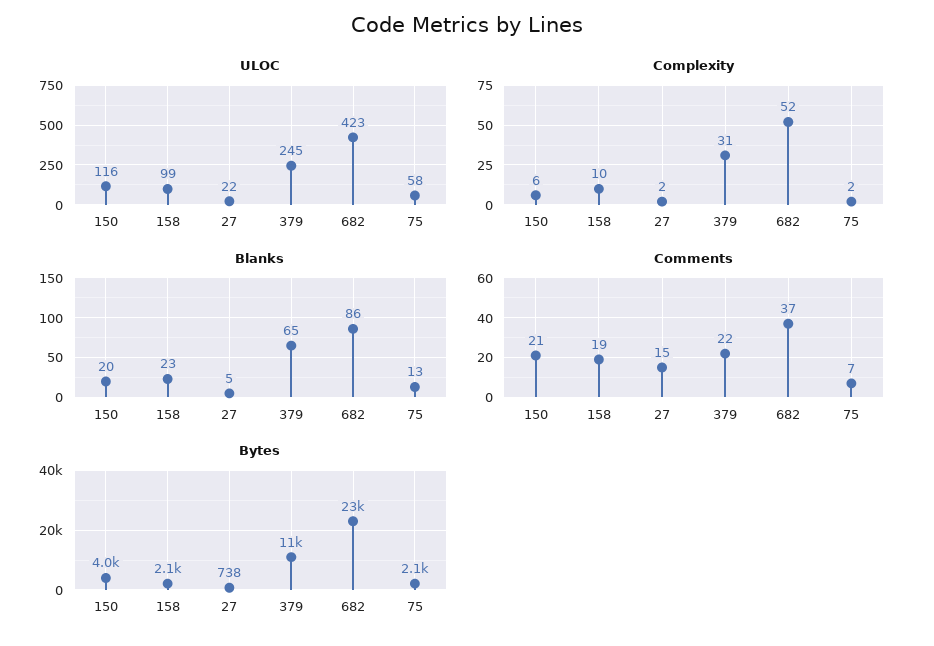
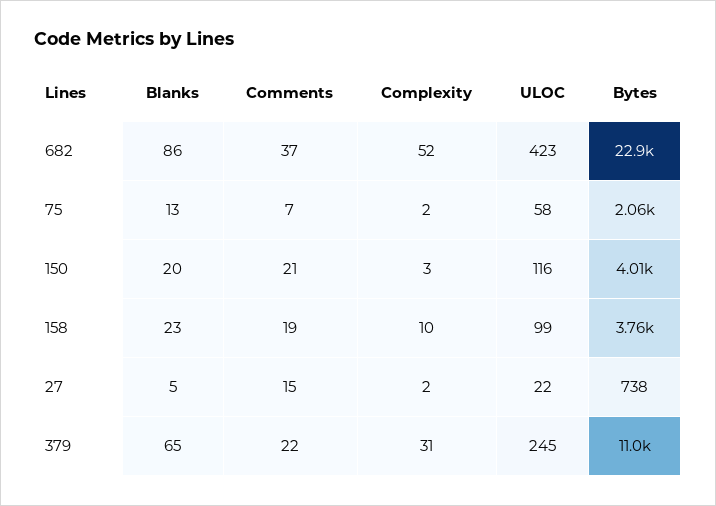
Complexity, 150: 6 -> 3
Bytes, 158: 2100 -> 3760

